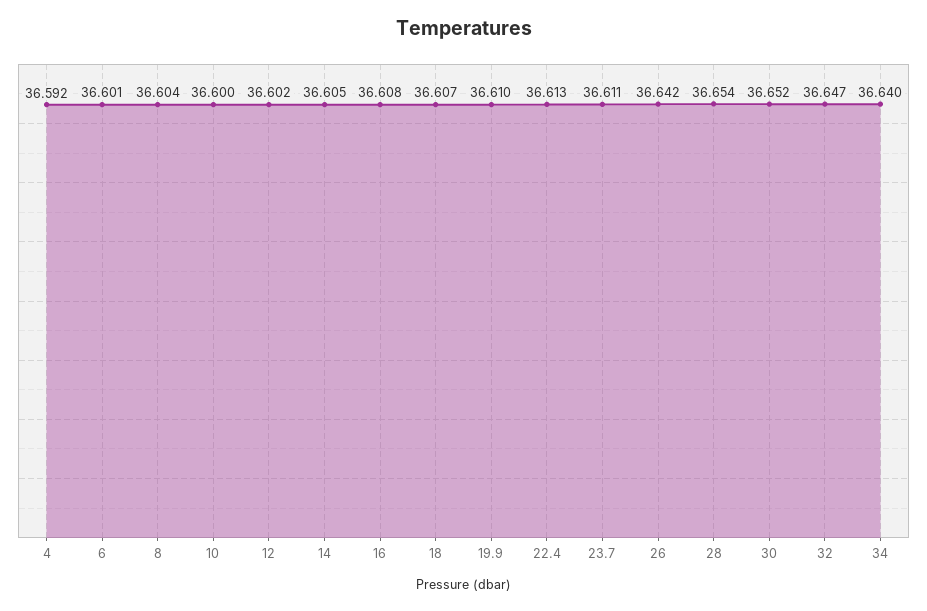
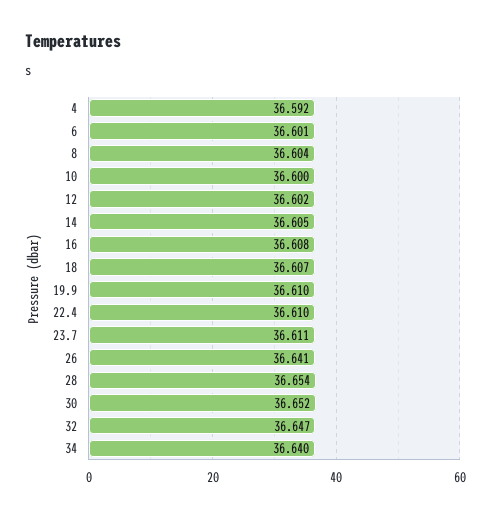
22.4: 36.613 -> 36.61
26: 36.642 -> 36.641

